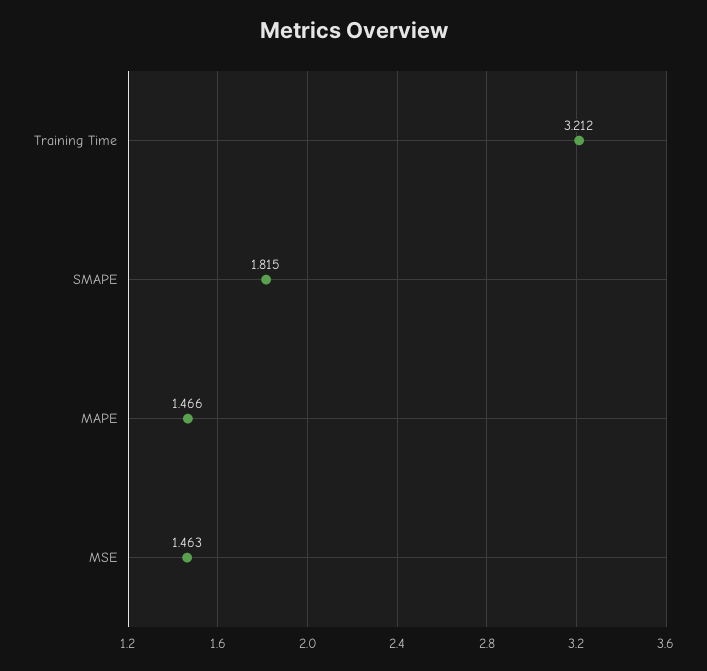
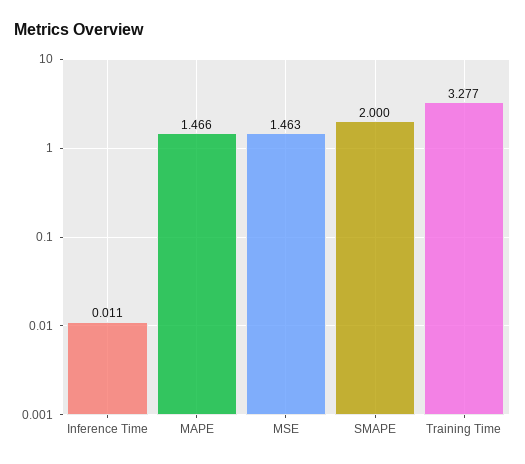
Training Time: 3.212 -> 3.277
SMAPE: 1.815 -> 2
Inference Time: none -> 0.011

